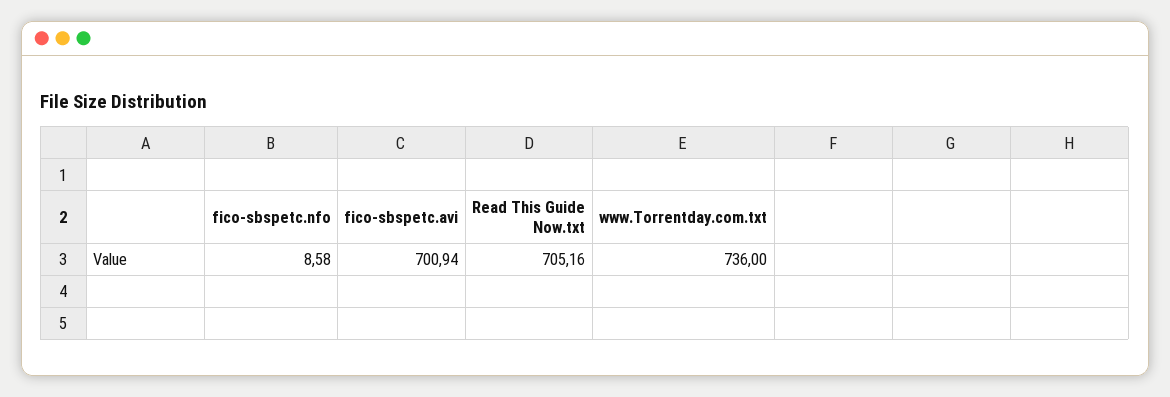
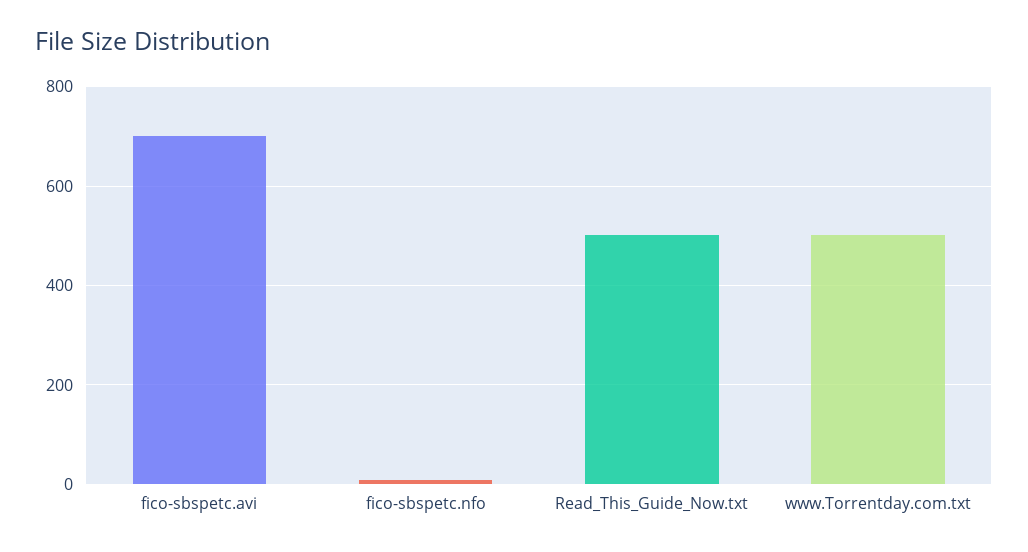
Read This Guide Now.txt: 705.16 -> 500
www.Torrentday.com.txt: 736 -> 500

